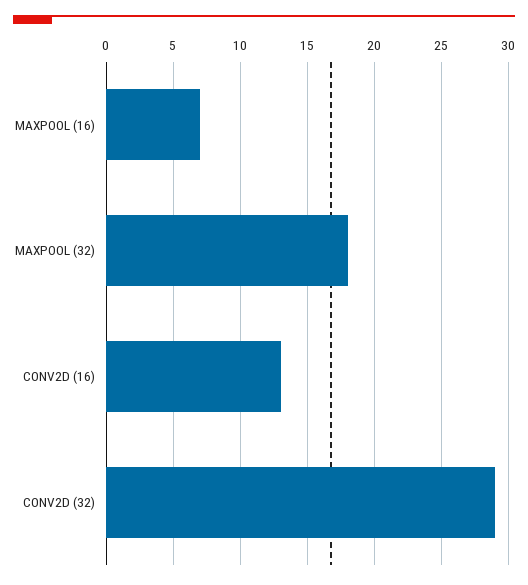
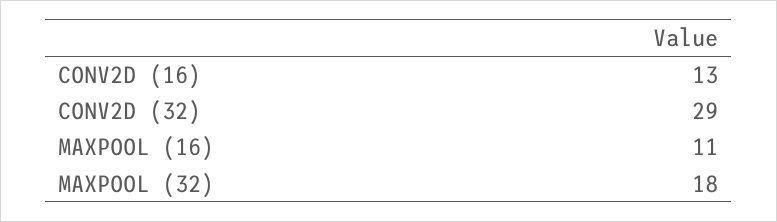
MAXPOOL (16): 7 -> 11

